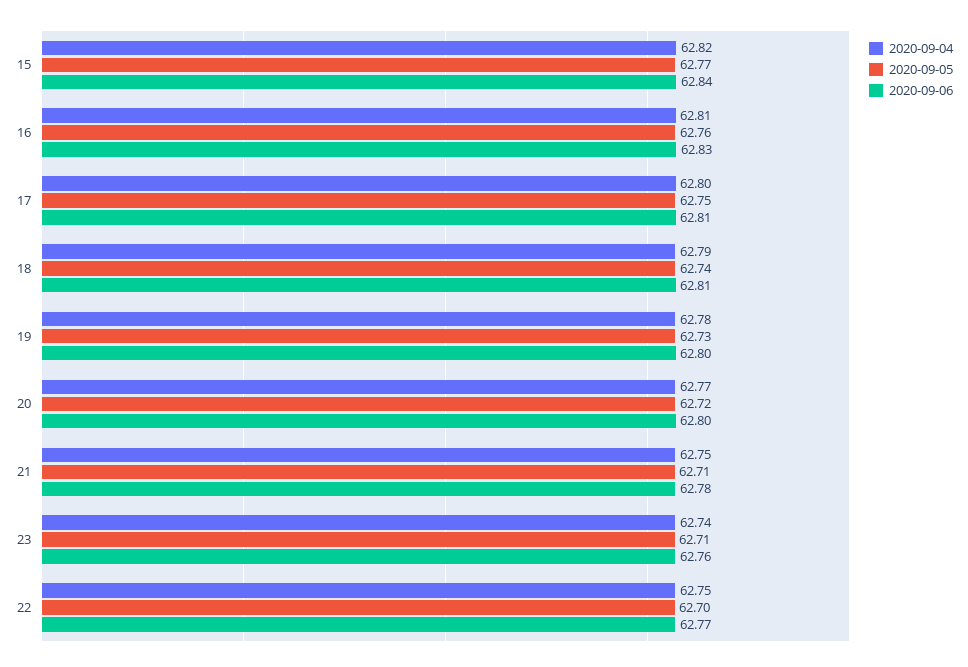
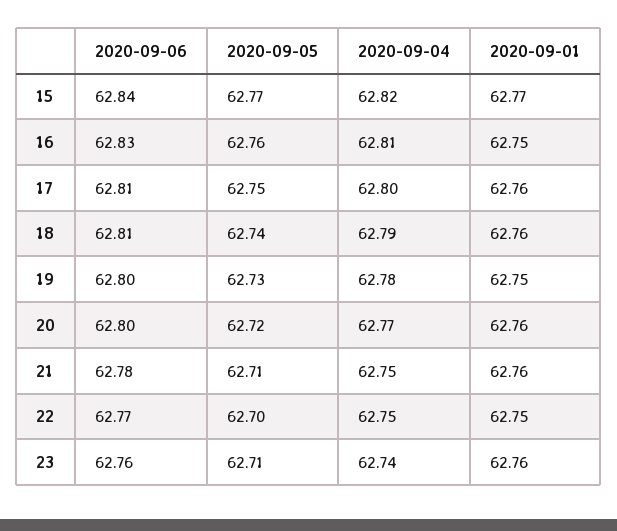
2020-09-01, 15: none -> 62.77
2020-09-01, 16: none -> 62.75
2020-09-01, 17: none -> 62.76
2020-09-01, 18: none -> 62.76
2020-09-01, 19: none -> 62.75
2020-09-01, 20: none -> 62.76
2020-09-01, 21: none -> 62.76
2020-09-01, 22: none -> 62.75
2020-09-01, 23: none -> 62.76

